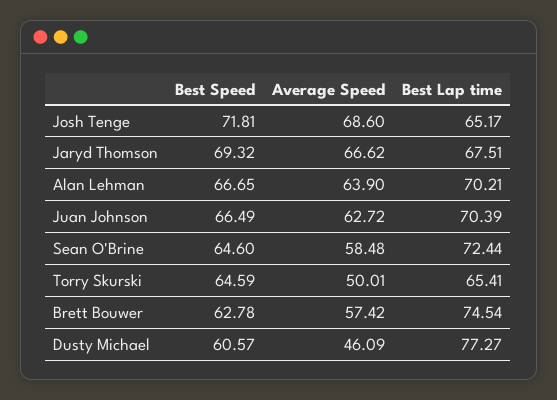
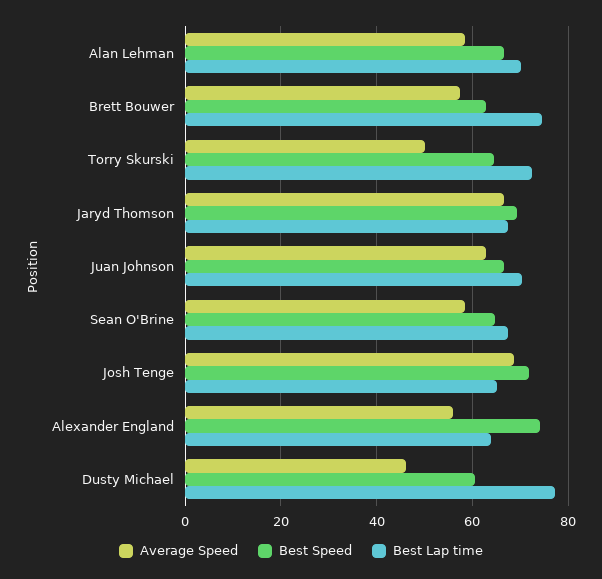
Average Speed, Alan Lehman: 63.9 -> 58
Best Lap time, Sean O'Brine: 72.44 -> 68
Best Lap time, Torry Skurski: 65.41 -> 72
Average Speed, Alexander England: none -> 56
Best Speed, Alexander England: none -> 74
Best Lap time, Alexander England: none -> 64

